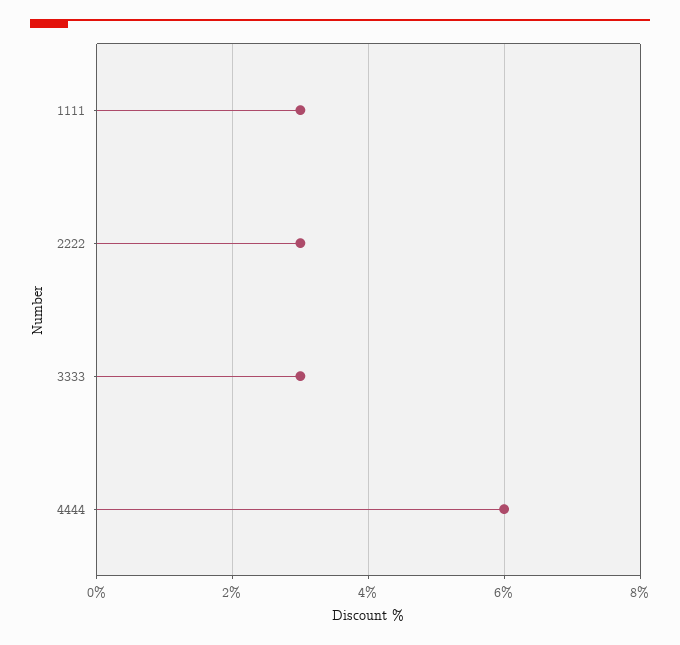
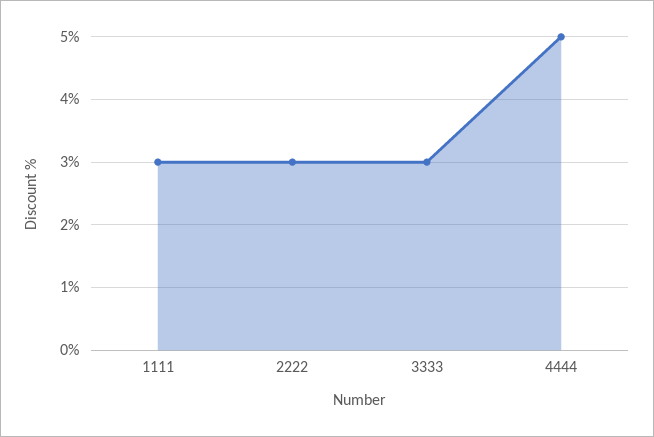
4444: 6 -> 5

